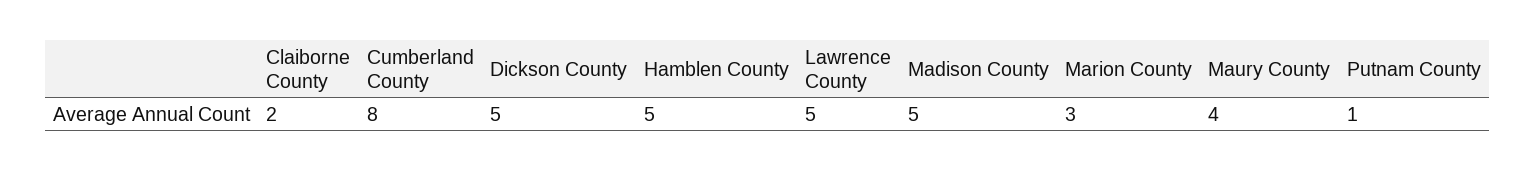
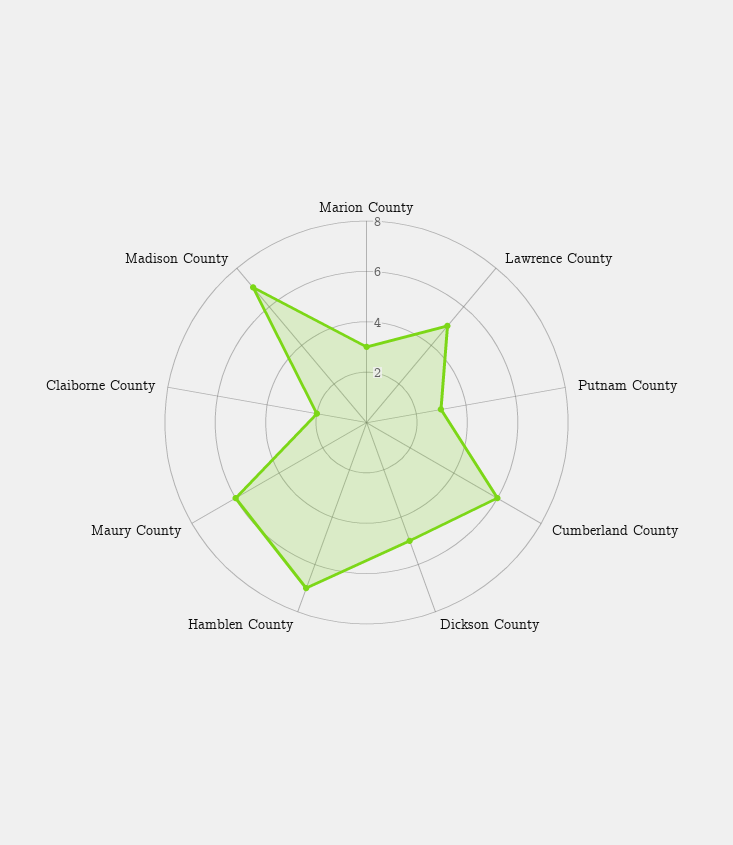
Cumberland County: 8 -> 6
Hamblen County: 5 -> 7
Madison County: 5 -> 7
Maury County: 4 -> 6
Putnam County: 1 -> 3

